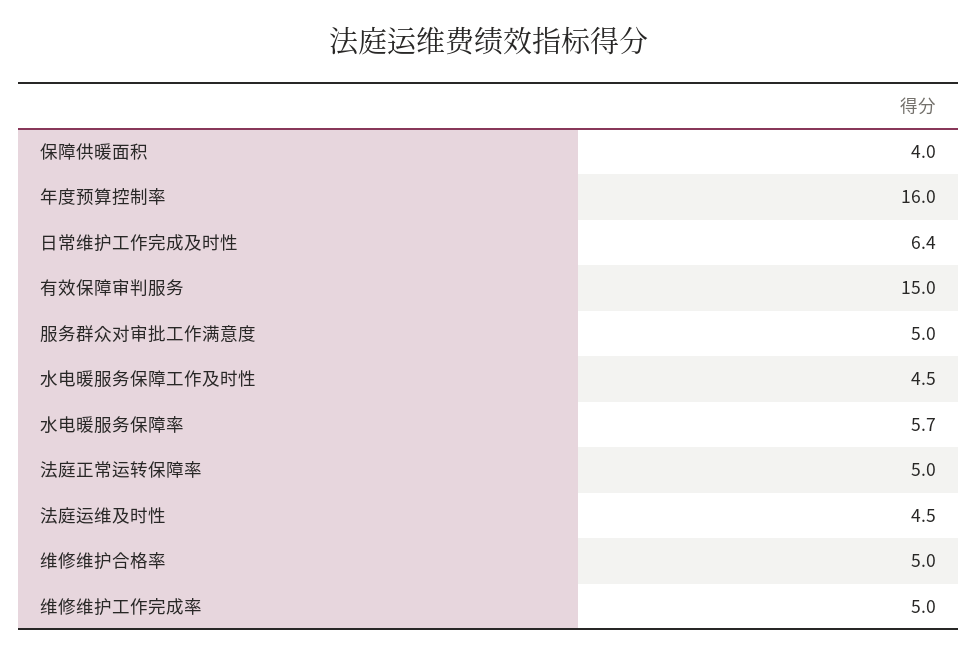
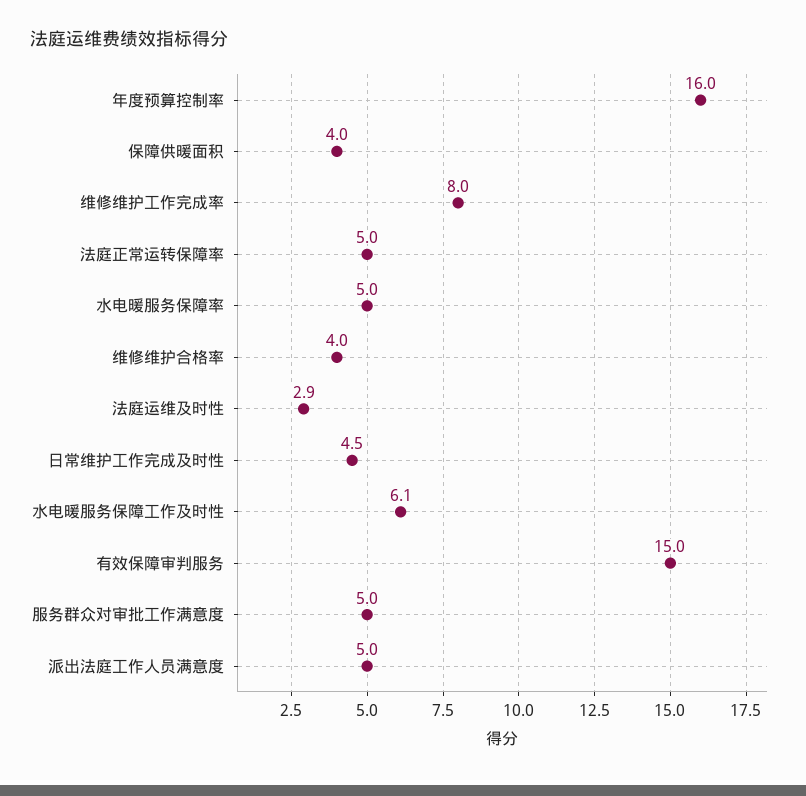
日常维护工作完成及时性: 6.4 -> 4.5
水电暖服务保障工作及时性: 4.5 -> 6.1
水电暖服务保障率: 5.7 -> 5
法庭运维及时性: 4.5 -> 2.9
维修维护合格率: 5 -> 4
维修维护工作完成率: 5 -> 8
派出法庭工作人员满意度: none -> 5

